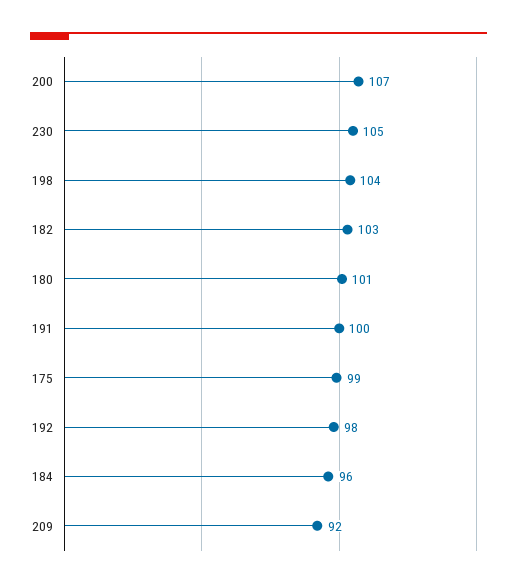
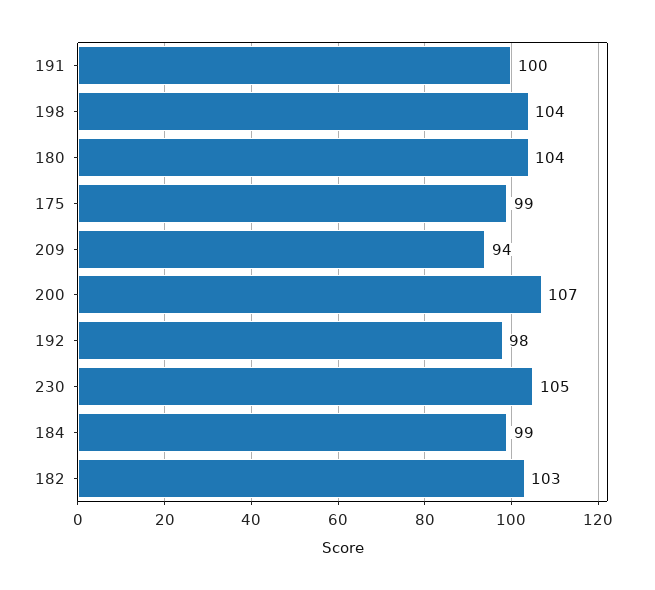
180: 101 -> 104
184: 96 -> 99
209: 92 -> 94

